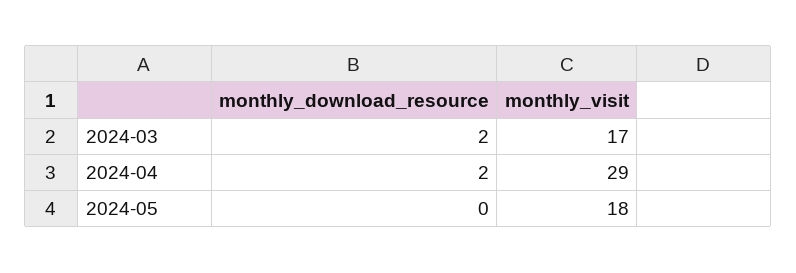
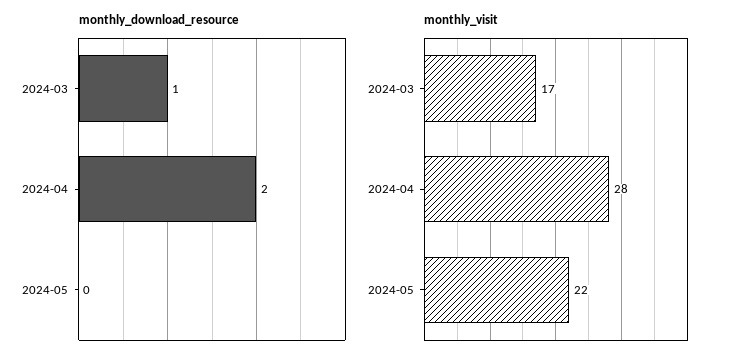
monthly_download_resource, 2024-03: 2 -> 1
monthly_visit, 2024-04: 29 -> 28
monthly_visit, 2024-05: 18 -> 22

